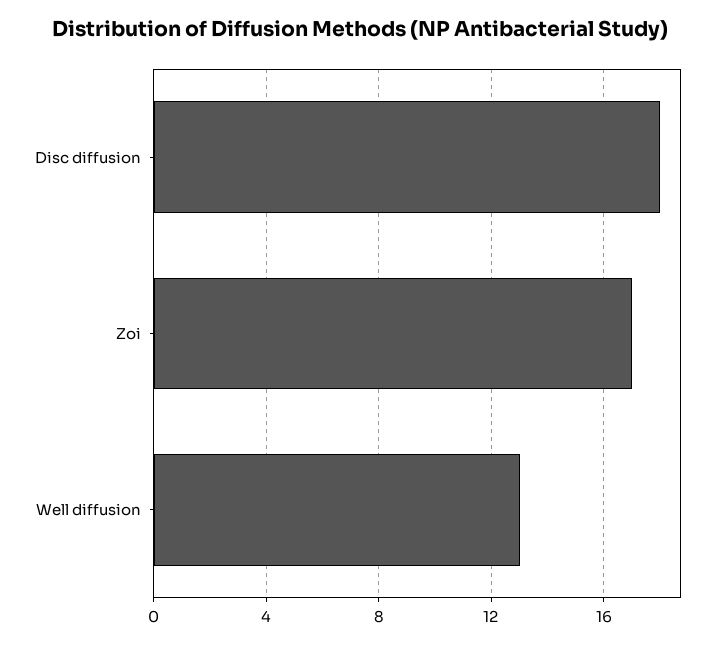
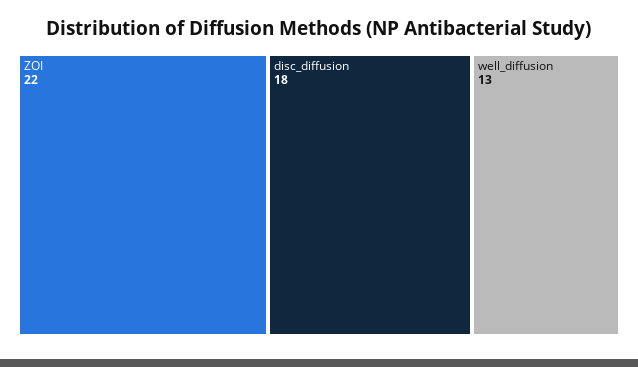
Zoi: 17 -> 22

